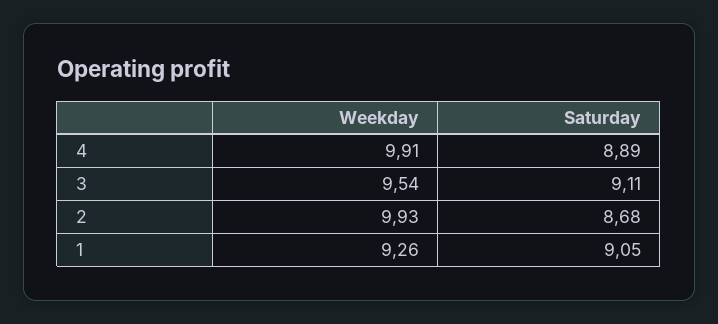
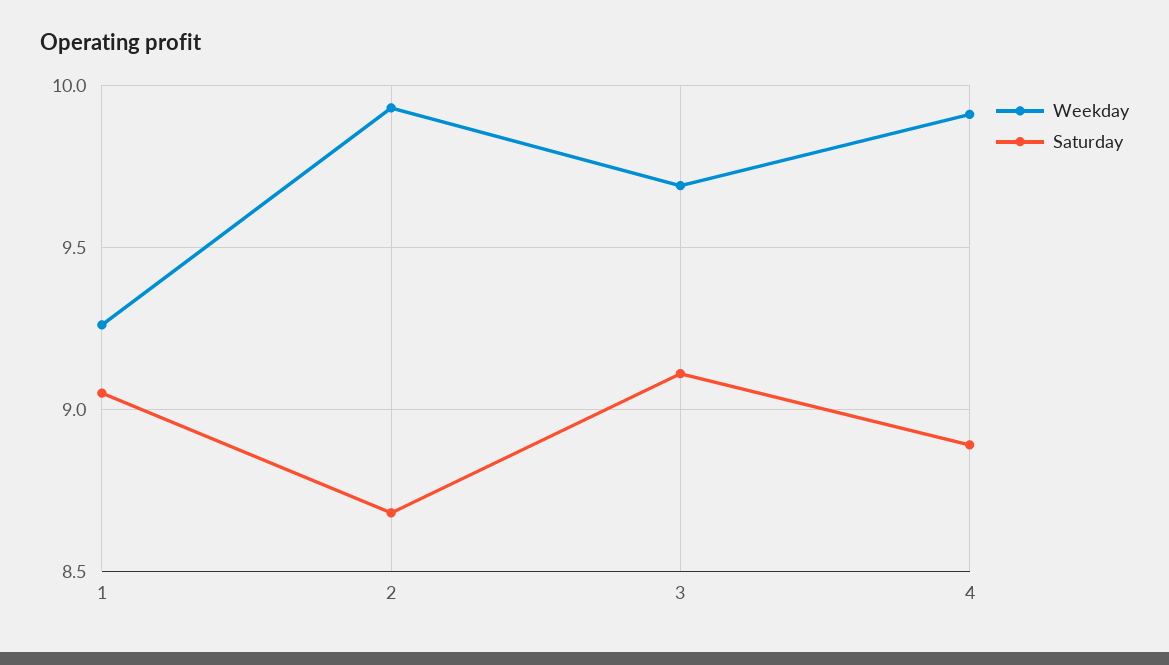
Weekday, 3: 9.54 -> 9.7

